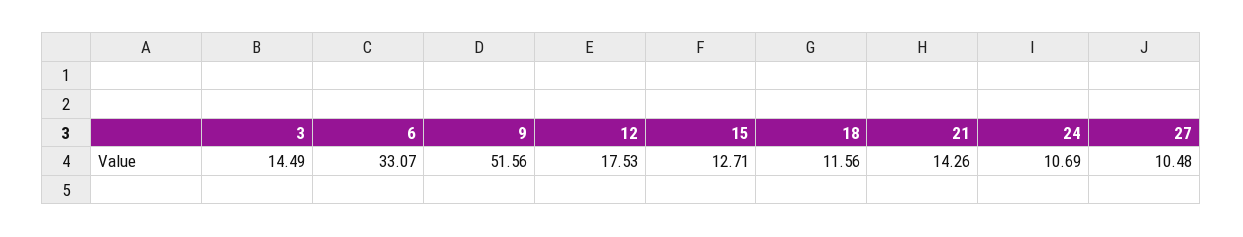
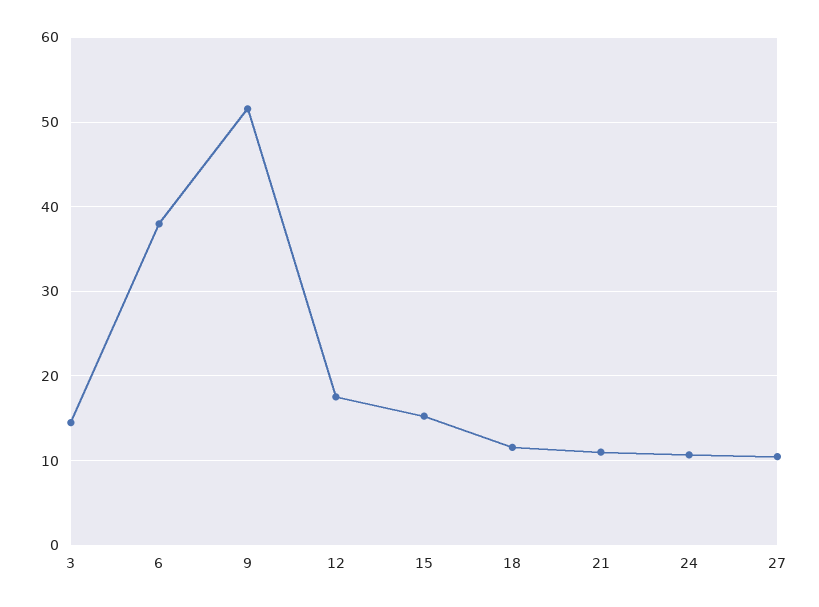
6: 33.07 -> 38
15: 12.71 -> 15
21: 14.26 -> 11

